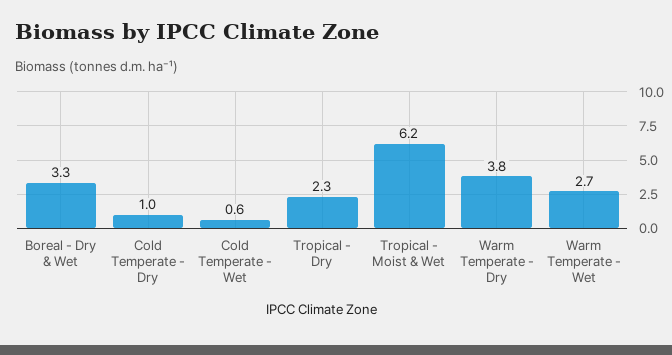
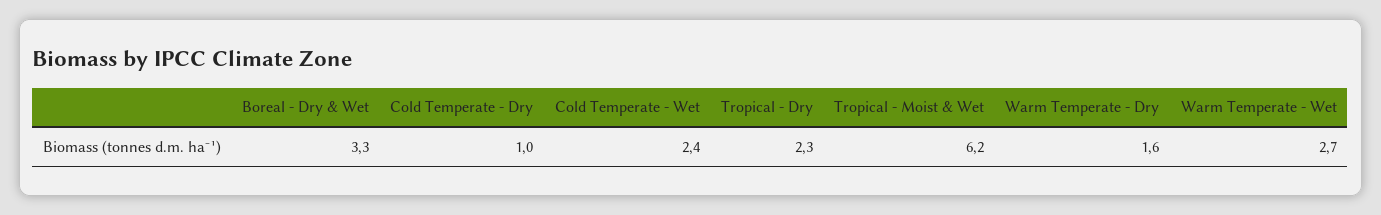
Cold Temperate - Wet: 0.6 -> 2.4
Warm Temperate - Dry: 3.8 -> 1.6

